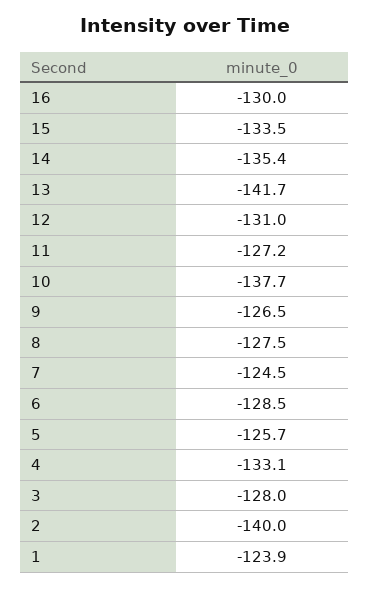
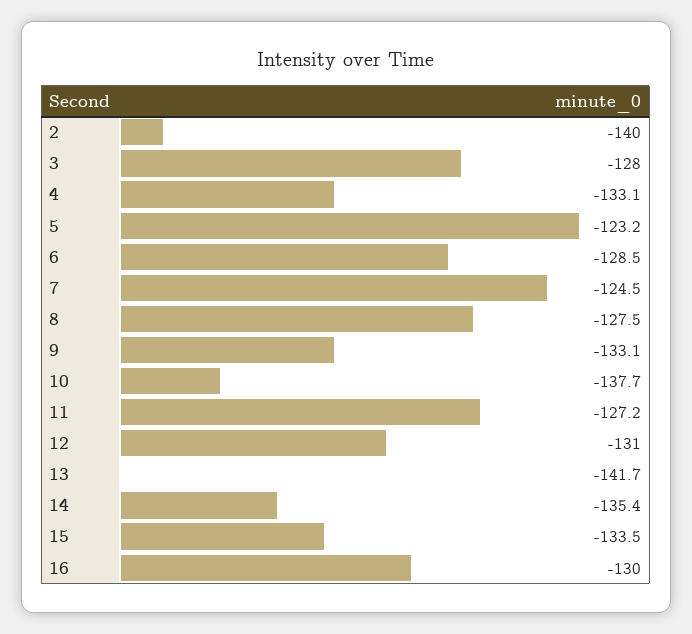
9: -126.5 -> -133.1
5: -125.7 -> -123.2
1: -123.9 -> none

